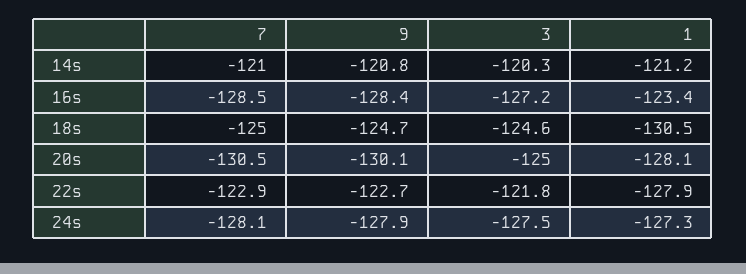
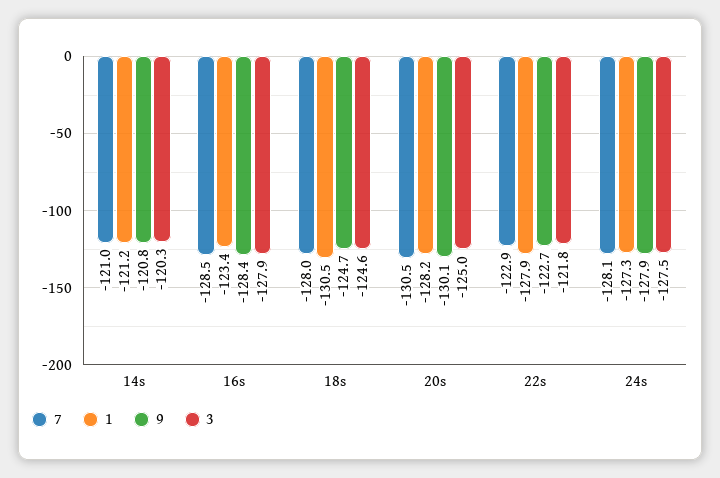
3, 16s: -127.2 -> -127.9
7, 18s: -125 -> -128
1, 20s: -128.1 -> -128.2

